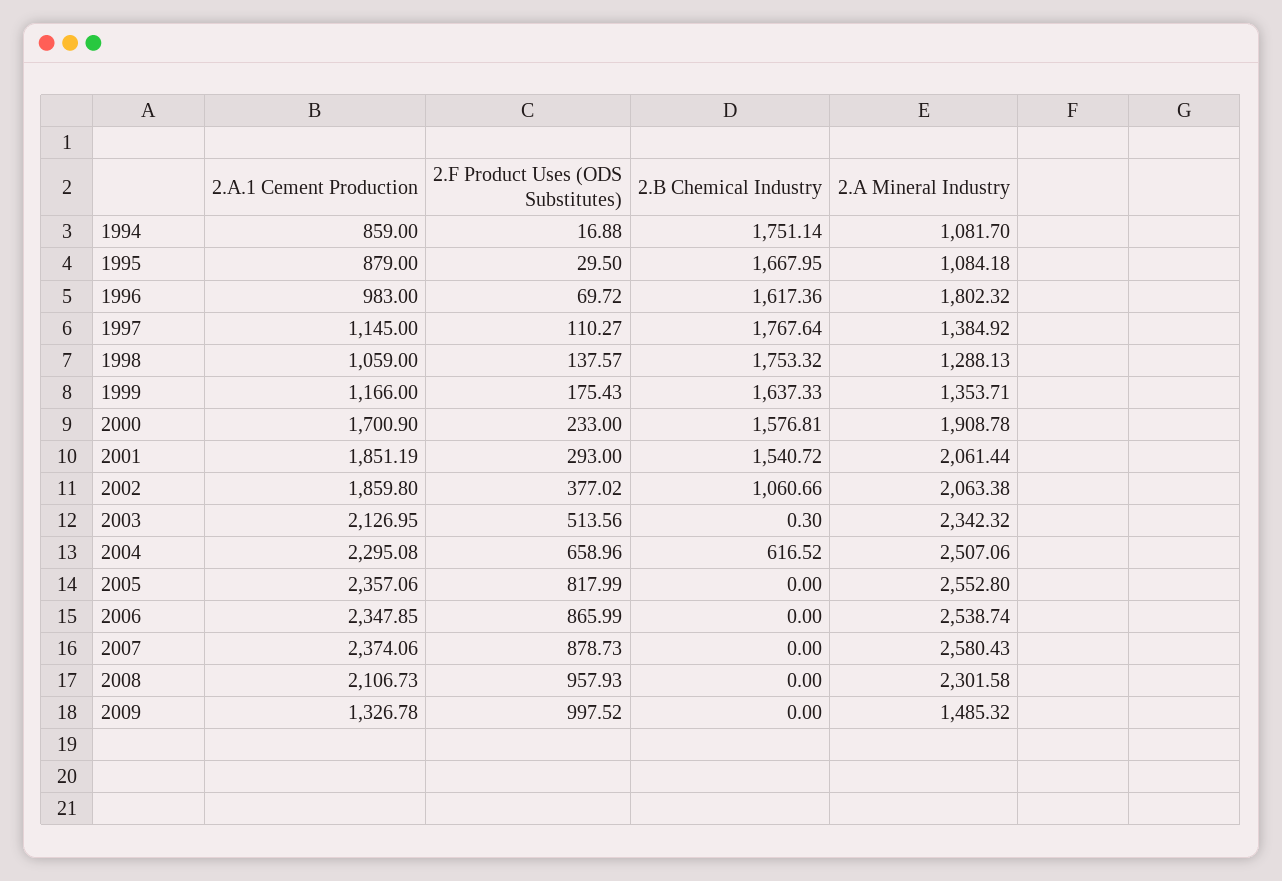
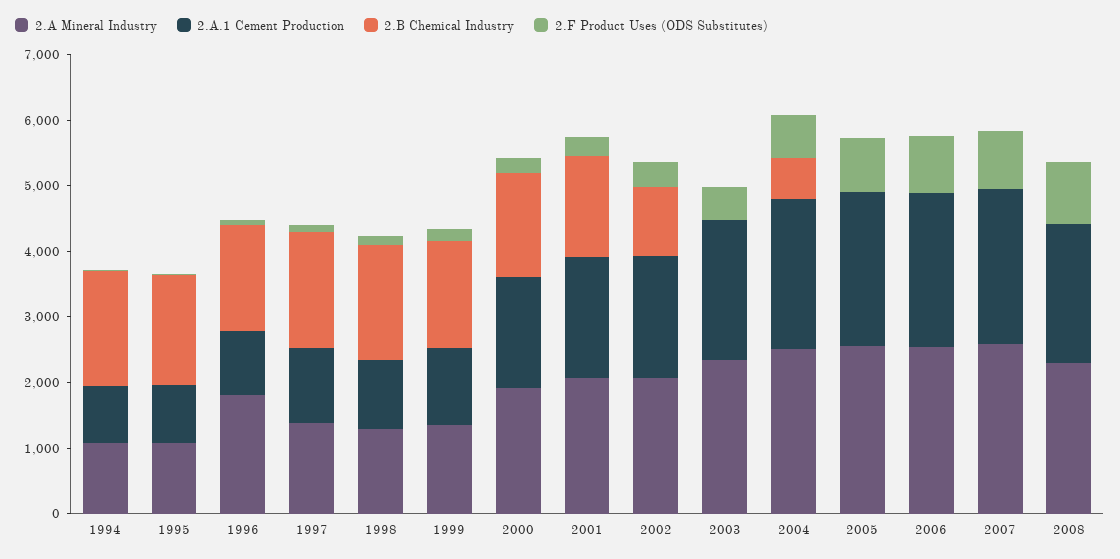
2.A.1 Cement Production, 2009: 1326.78 -> none
2.F Product Uses (ODS Substitutes), 2009: 997.52 -> none
2.B Chemical Industry, 2009: 0 -> none
2.A Mineral Industry, 2009: 1485.32 -> none

